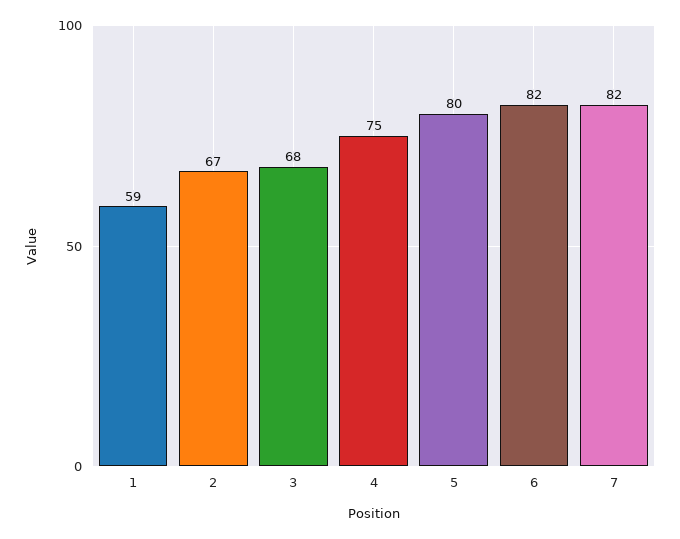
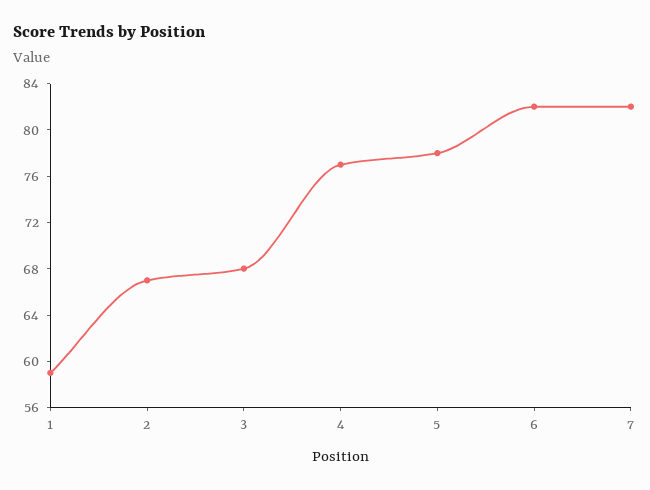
4: 75 -> 77
5: 80 -> 78

